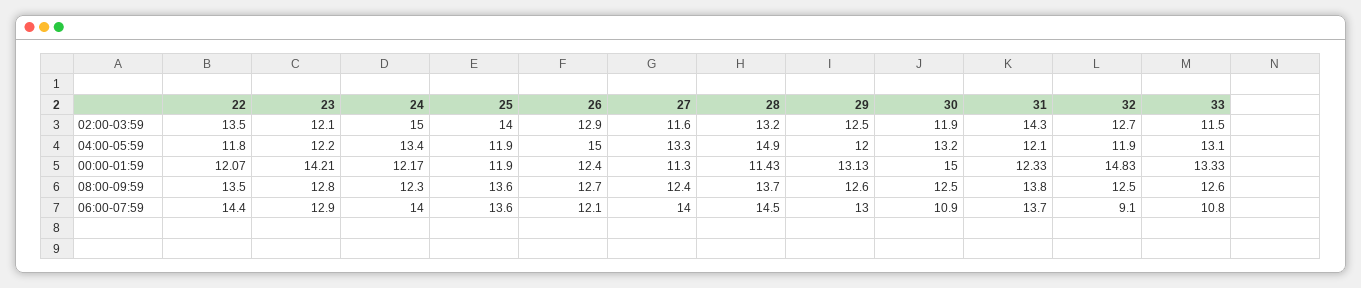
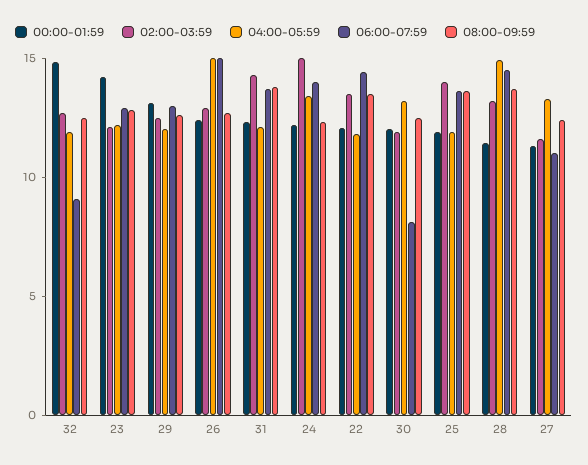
02:00-03:59, 33: 11.5 -> none
04:00-05:59, 33: 13.1 -> none
00:00-01:59, 30: 15 -> 12
00:00-01:59, 33: 13.33 -> none
08:00-09:59, 33: 12.6 -> none
06:00-07:59, 26: 12.1 -> 15
06:00-07:59, 27: 14 -> 11
06:00-07:59, 30: 10.9 -> 8
06:00-07:59, 33: 10.8 -> none

